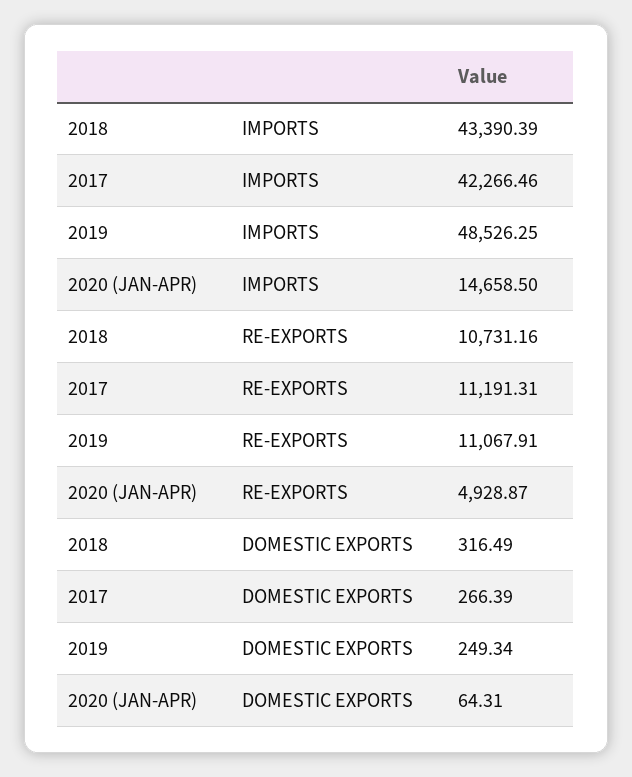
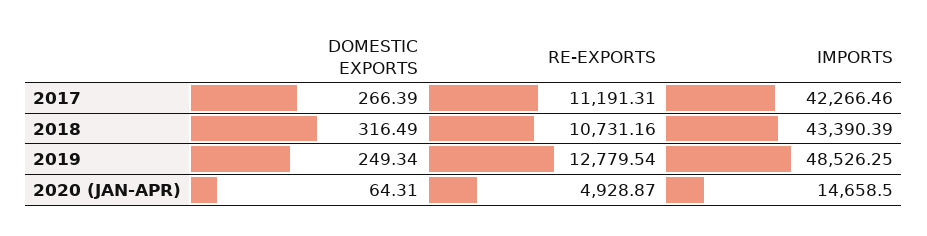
2019, RE-EXPORTS: 11067.91 -> 12779.54

